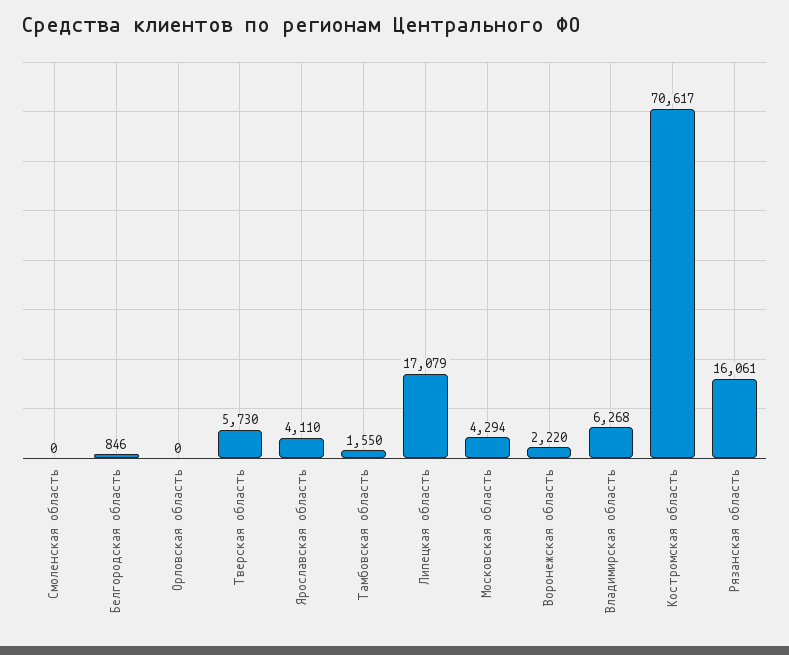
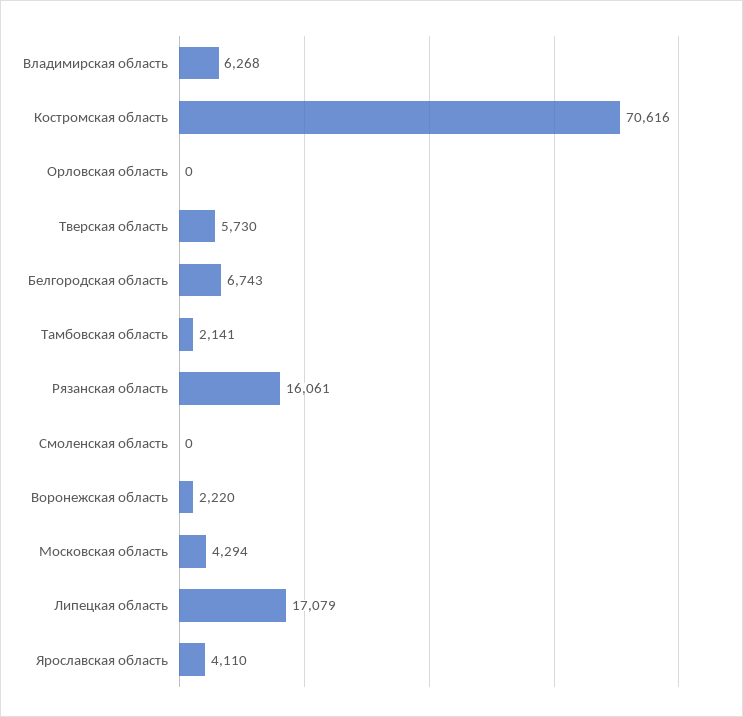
Белгородская область: 846 -> 6743
Тамбовская область: 1550 -> 2141
Костромская область: 70617 -> 70616

